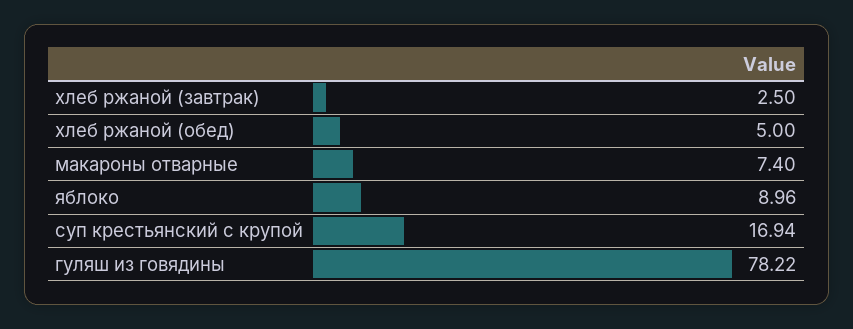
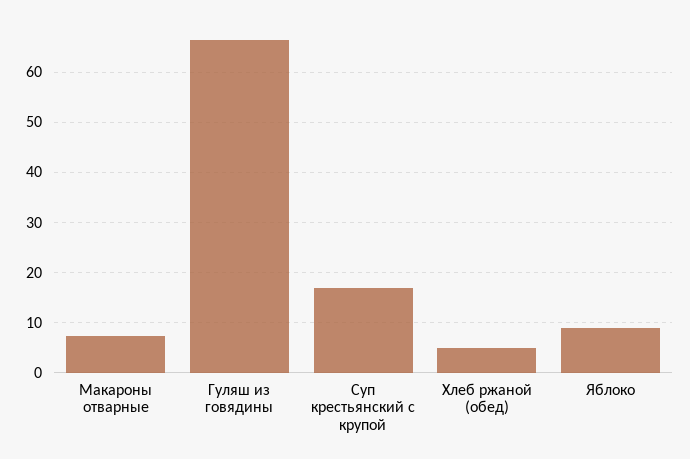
хлеб ржаной (завтрак): 2.5 -> none
гуляш из говядины: 78.22 -> 66

